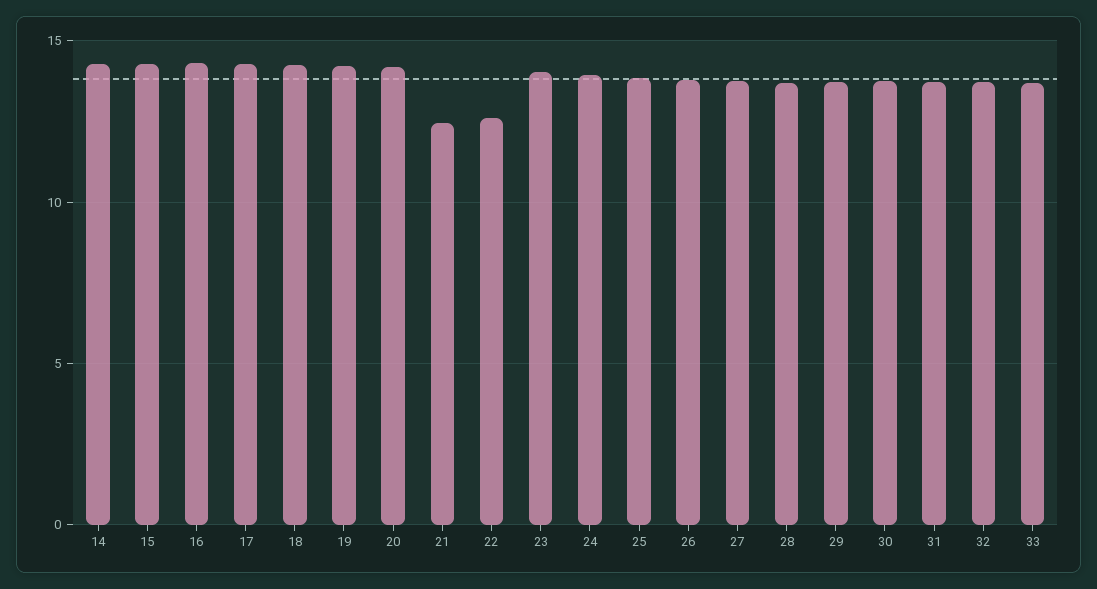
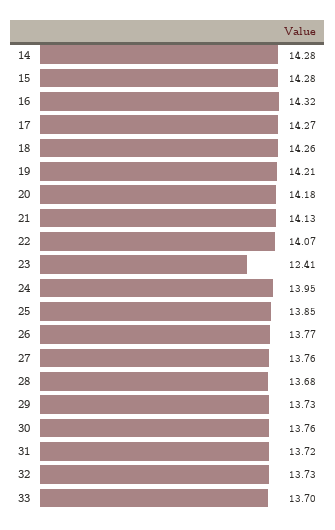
21: 12.5 -> 14.13
22: 12.5 -> 14.07
23: 14 -> 12.41

